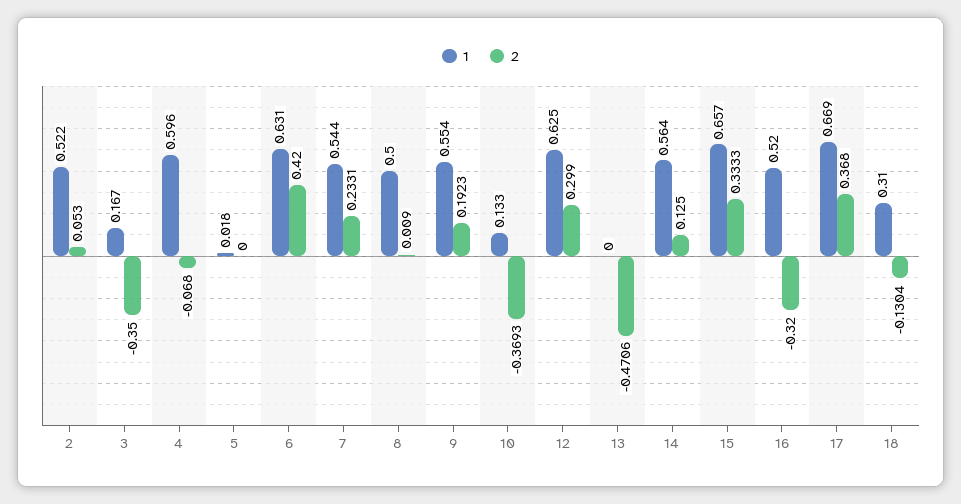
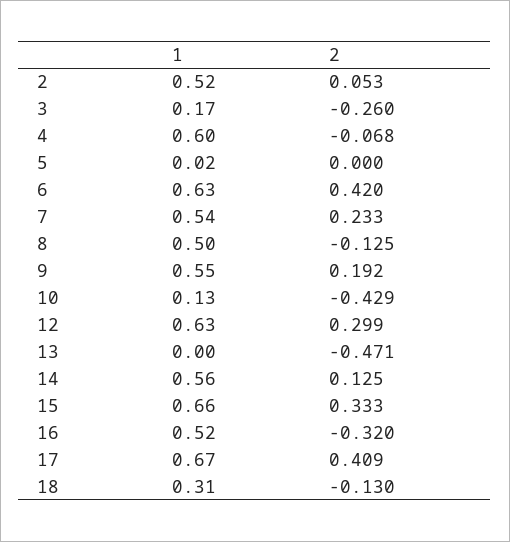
2, 3: -0.35 -> -0.26
2, 8: 0.009 -> -0.125
2, 10: -0.3693 -> -0.429
2, 17: 0.368 -> 0.409

